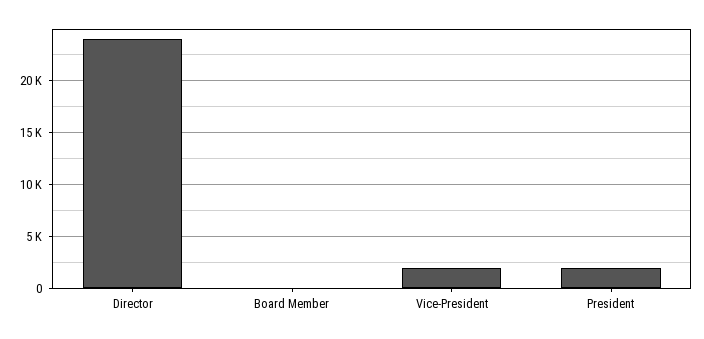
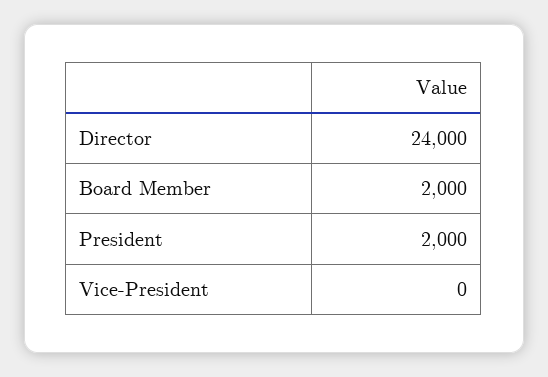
Board Member: 0 -> 2000
Vice-President: 2000 -> 0

